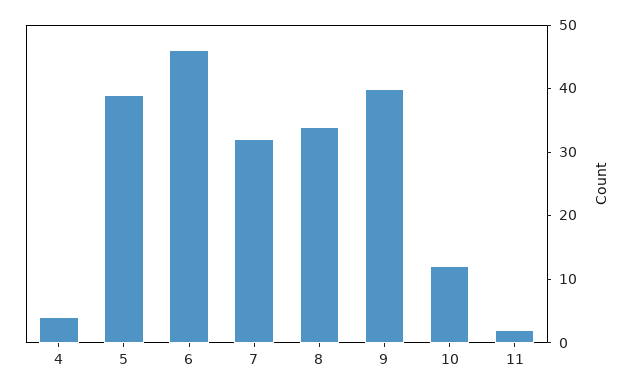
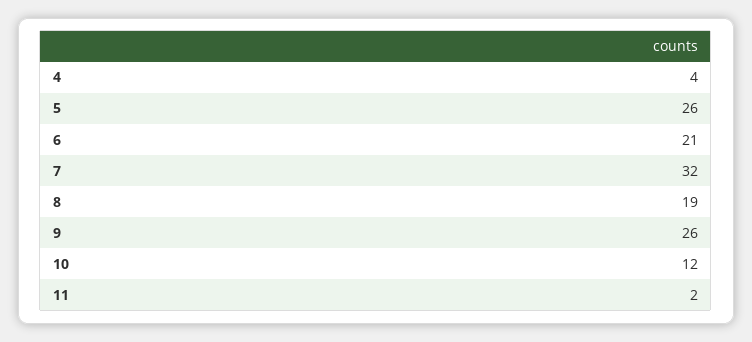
5: 40 -> 26
6: 45 -> 21
8: 35 -> 19
9: 40 -> 26

